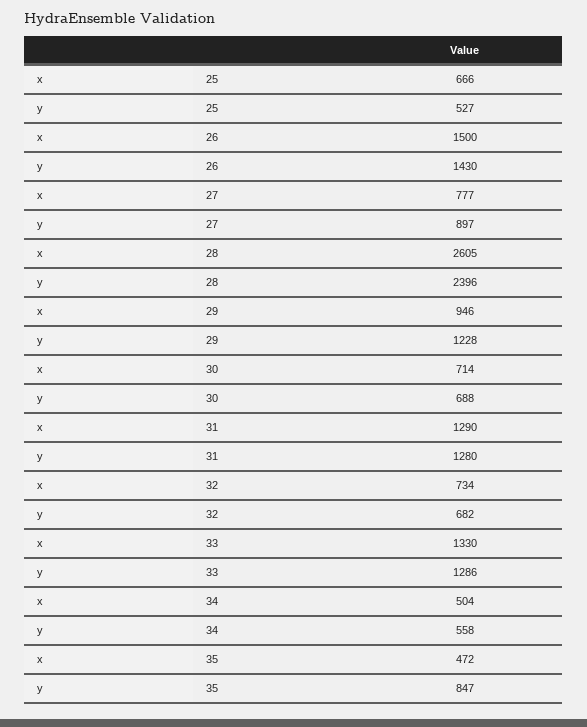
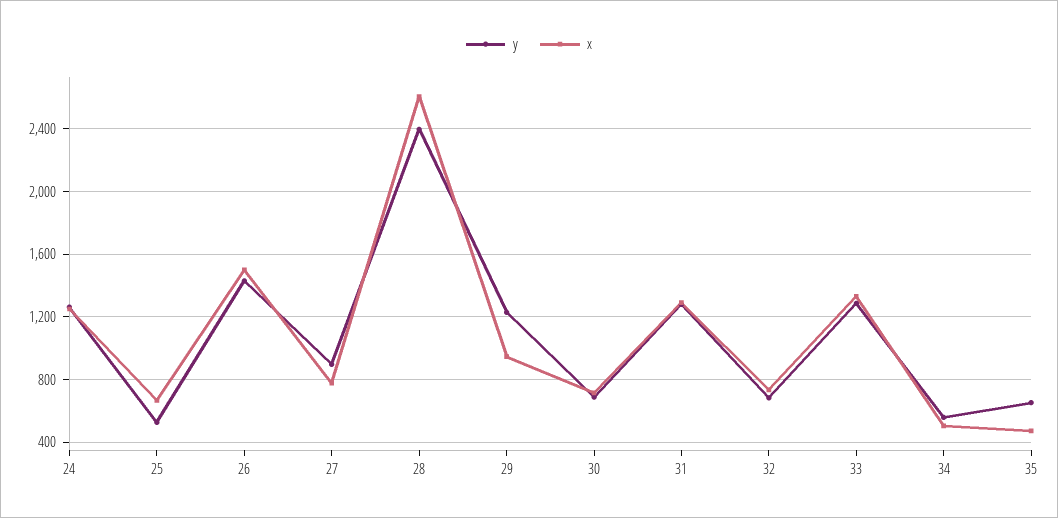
y, 35: 847 -> 650
y, 24: none -> 1250
x, 24: none -> 1250

